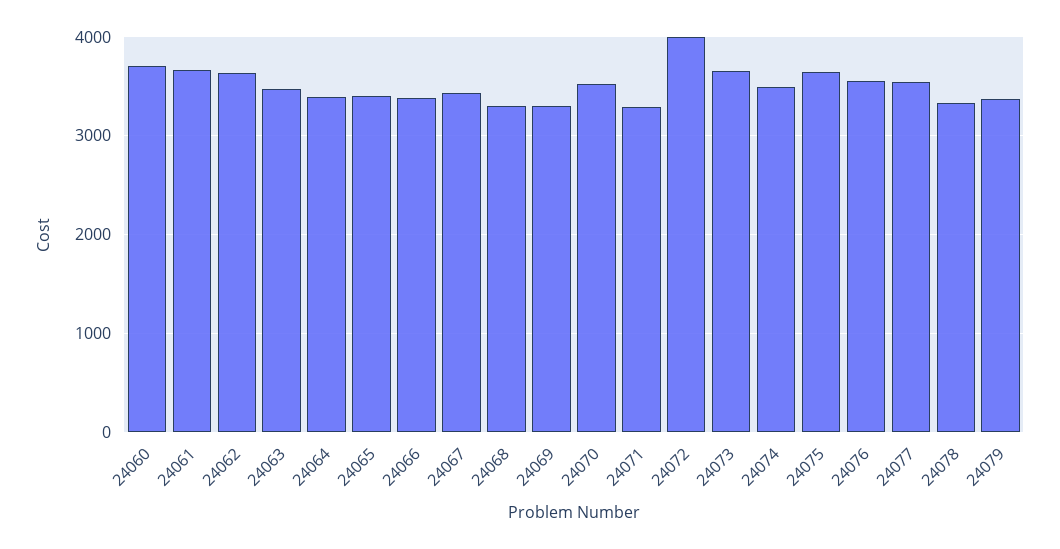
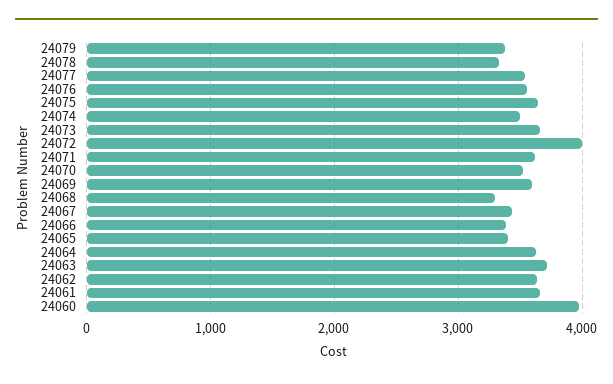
24060: 3700 -> 4000
24063: 3500 -> 3700
24064: 3400 -> 3600
24069: 3300 -> 3600
24071: 3300 -> 3600

